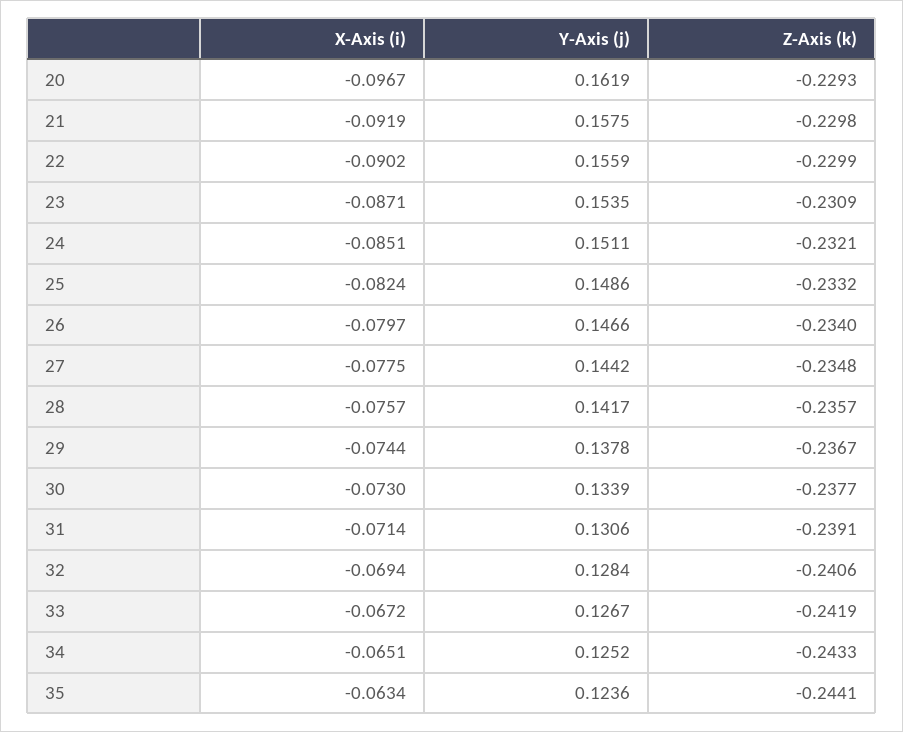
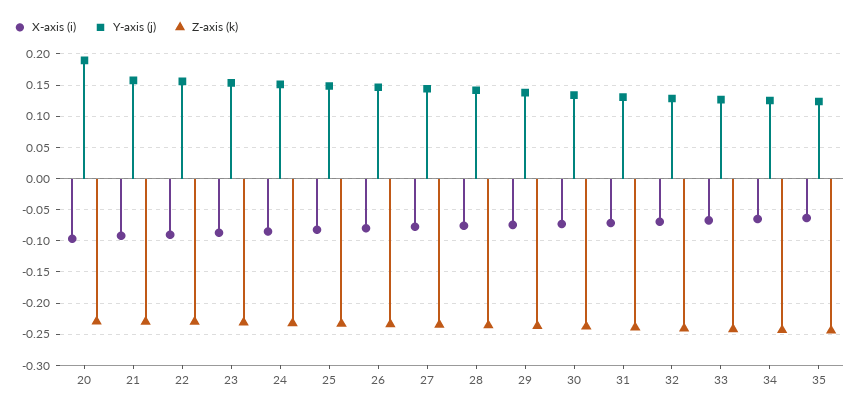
Y-Axis (j), 20: 0.1619 -> 0.19

